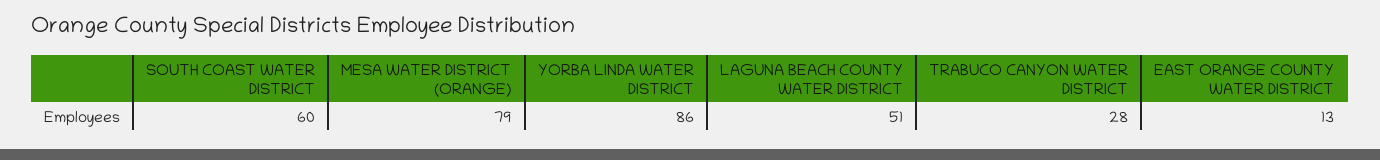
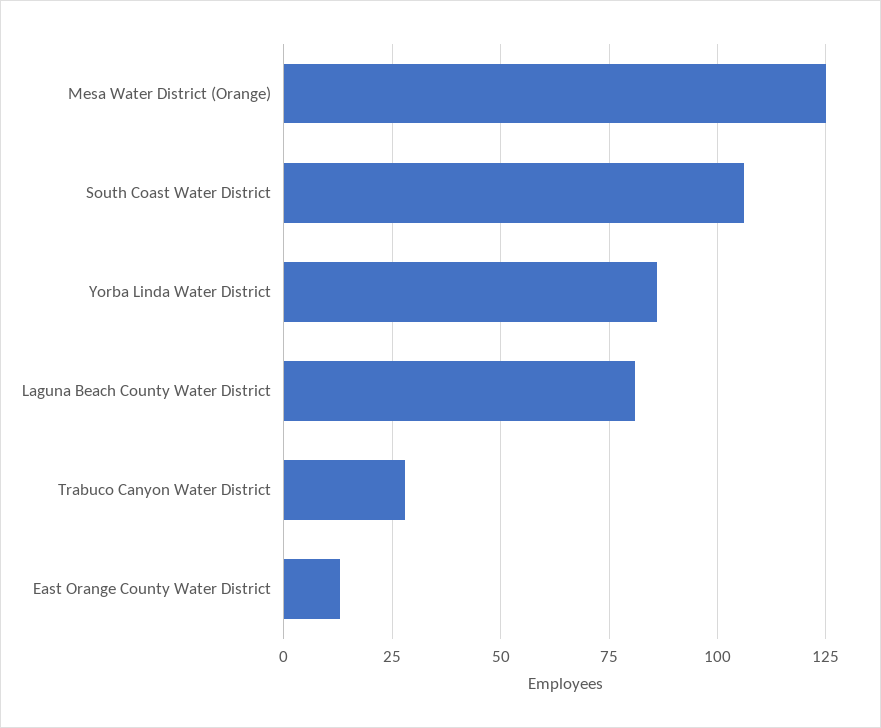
SOUTH COAST WATER DISTRICT: 60 -> 105
MESA WATER DISTRICT (ORANGE): 79 -> 125
LAGUNA BEACH COUNTY WATER DISTRICT: 51 -> 80

